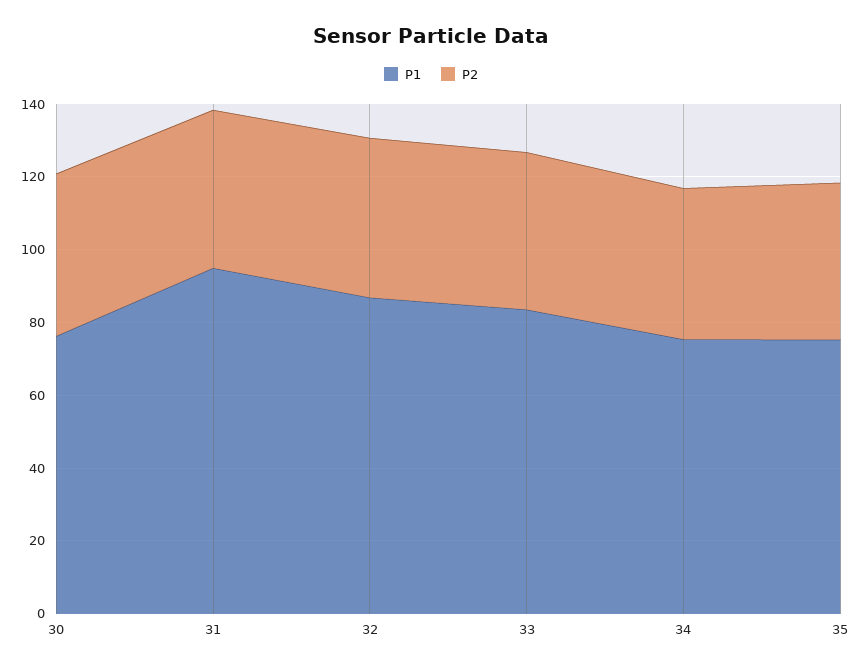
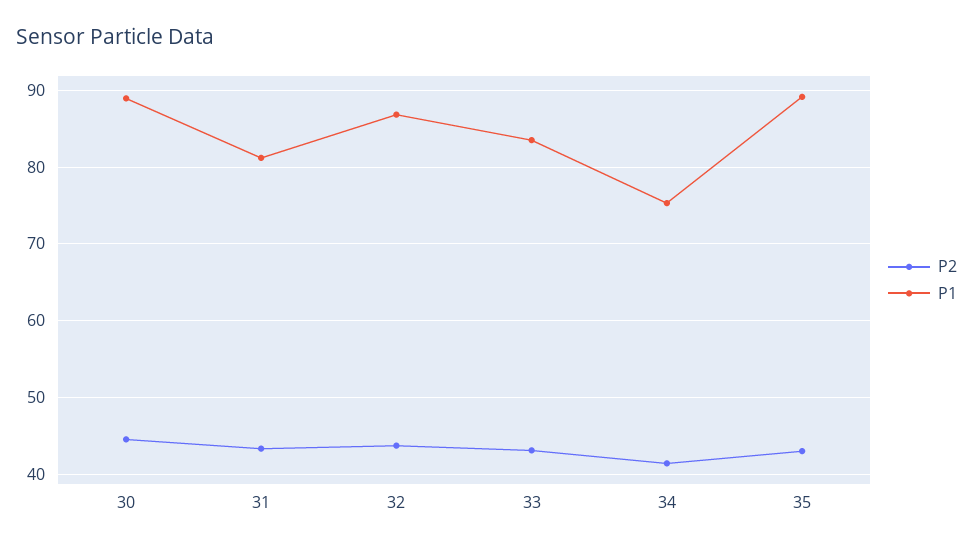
P1, 30: 75 -> 89
P1, 31: 95 -> 81
P1, 35: 75 -> 89

